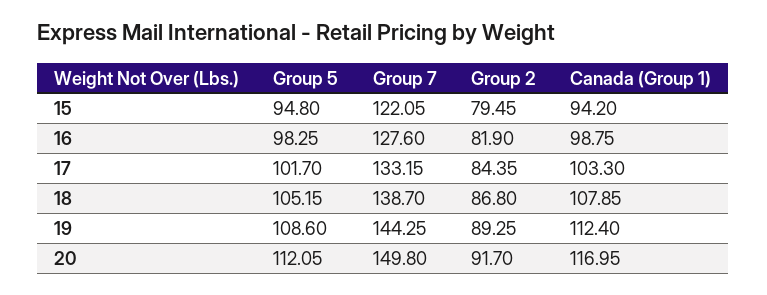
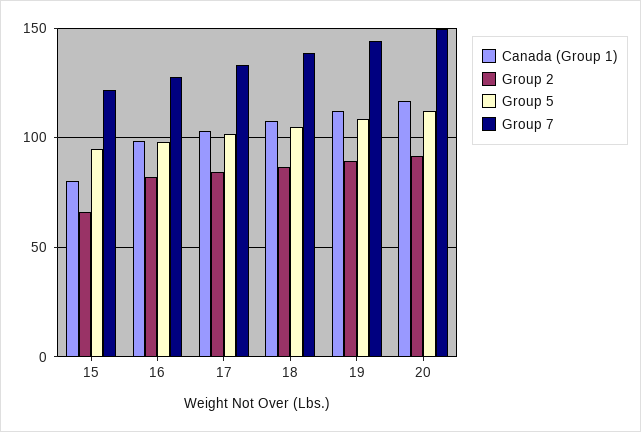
Group 2, 15: 79.45 -> 65
Canada (Group 1), 15: 94.2 -> 80

